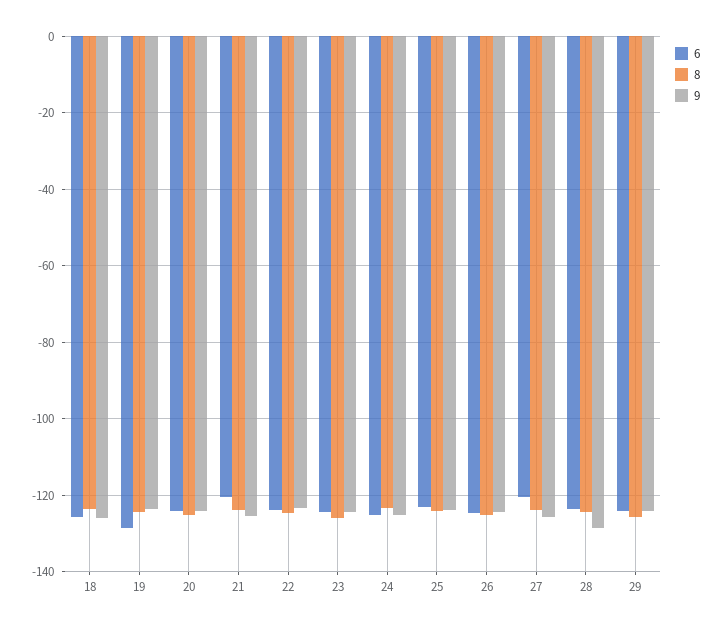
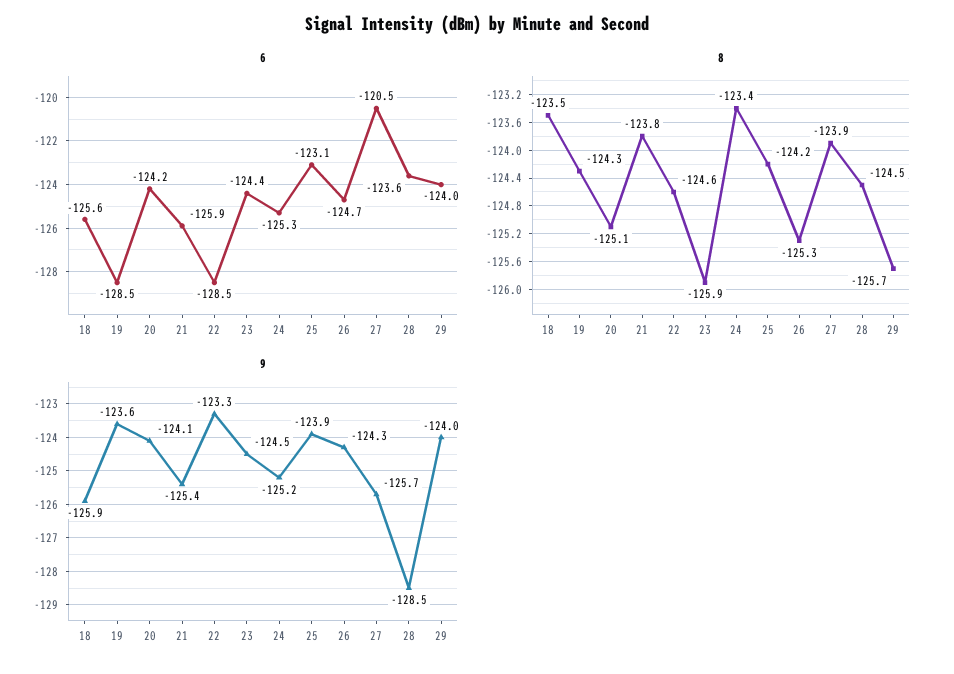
6, 21: -120 -> -125.9
6, 22: -124 -> -128.5

